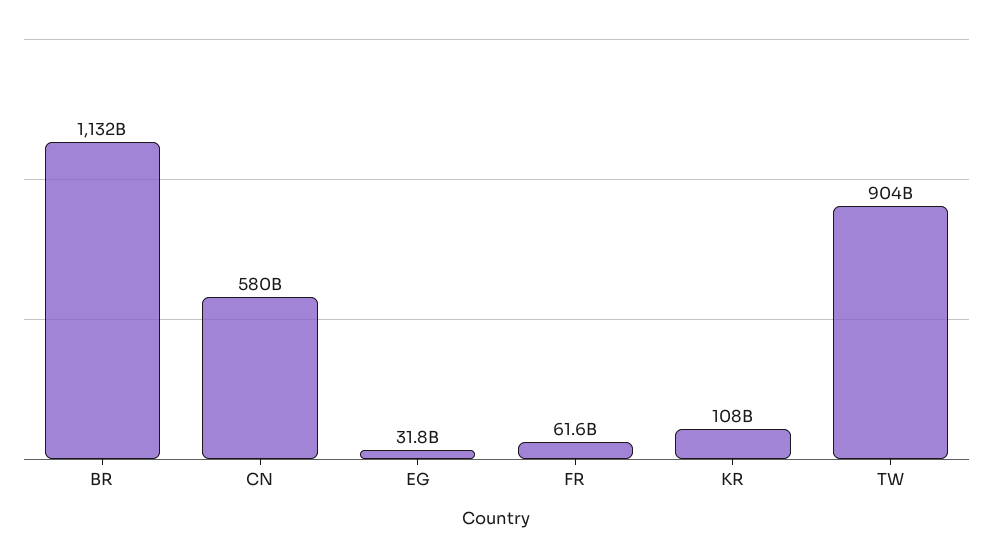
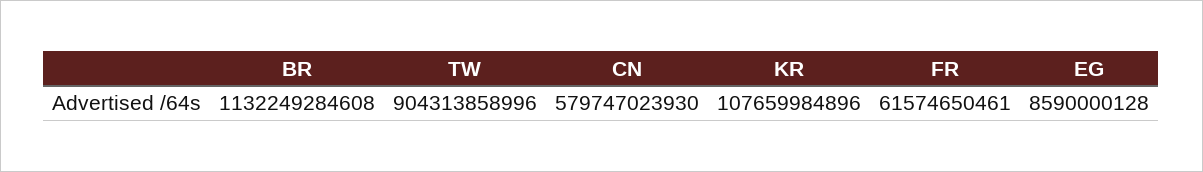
EG: 31800000000 -> 8590000128

